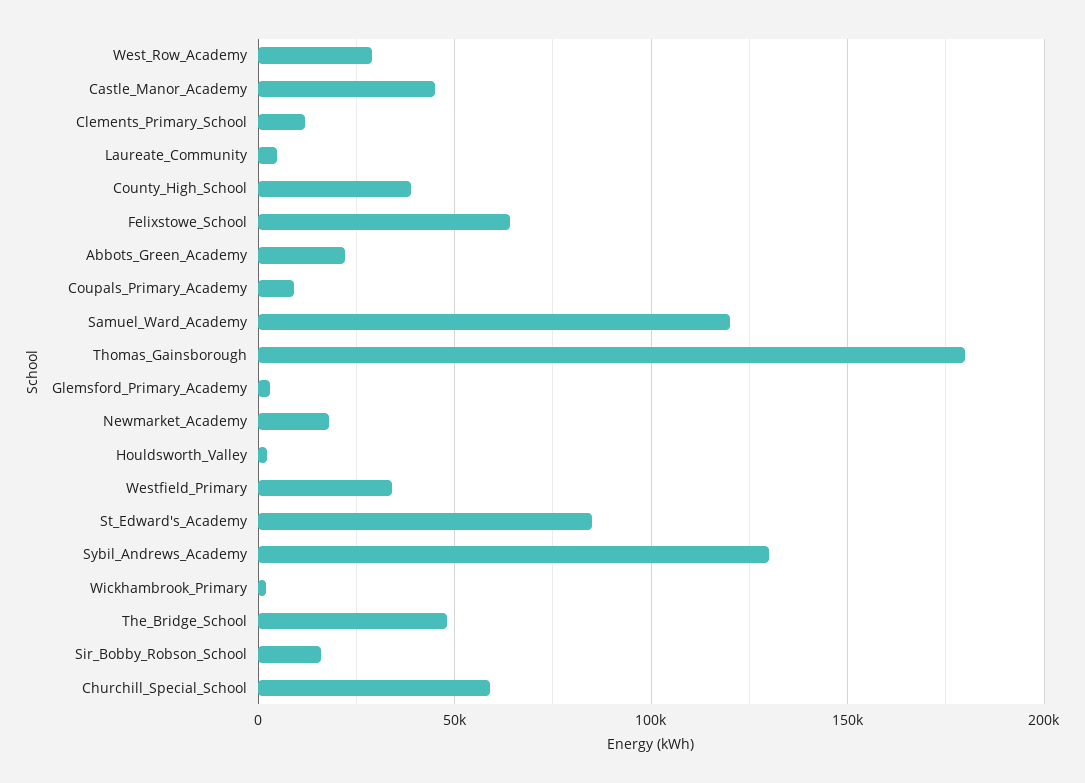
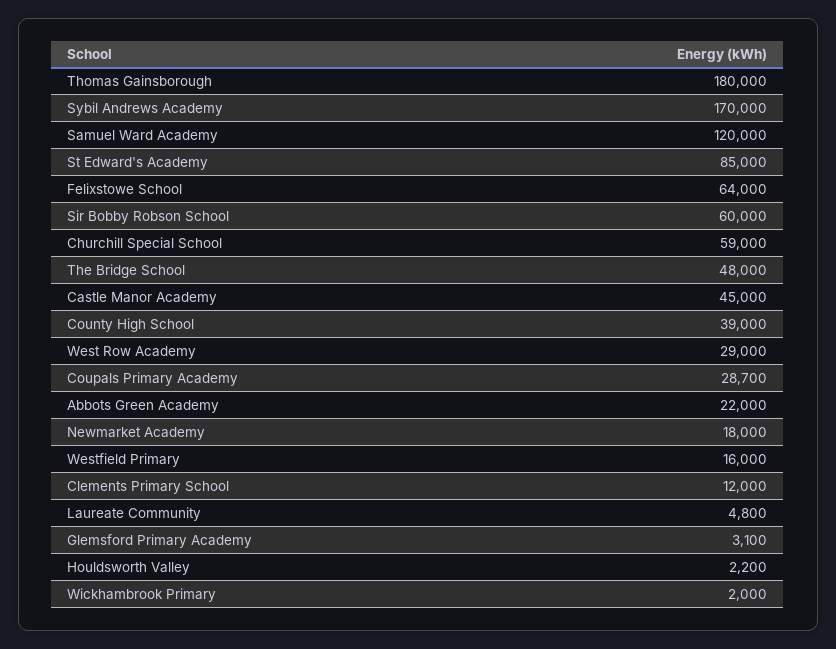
Coupals_Primary_Academy: 10000 -> 28700
Westfield_Primary: 35000 -> 16000
Sybil_Andrews_Academy: 130000 -> 170000
Sir_Bobby_Robson_School: 15000 -> 60000

